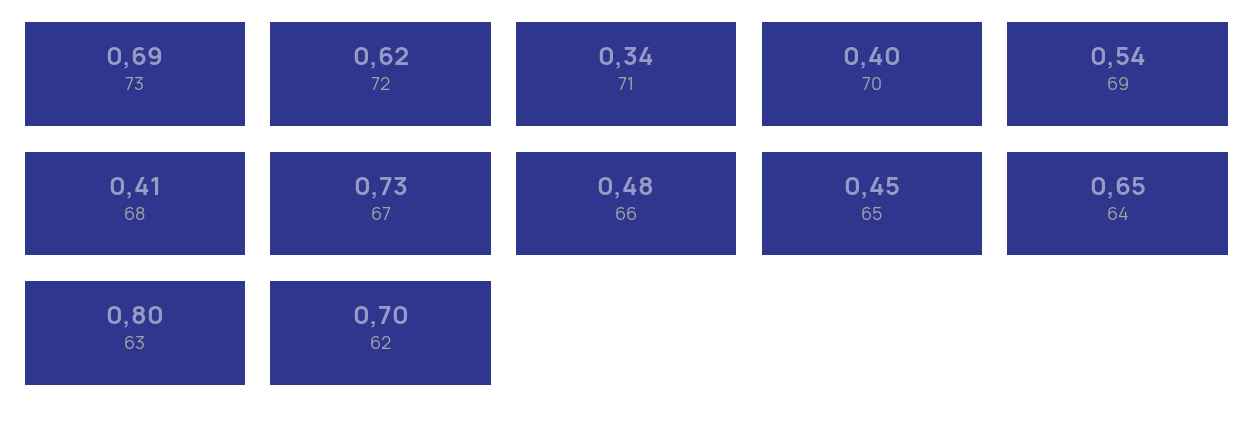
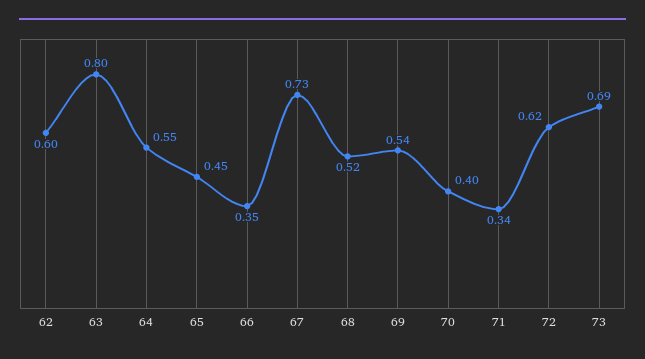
68: 0.41 -> 0.52
66: 0.48 -> 0.35
64: 0.65 -> 0.55
62: 0.7 -> 0.6

